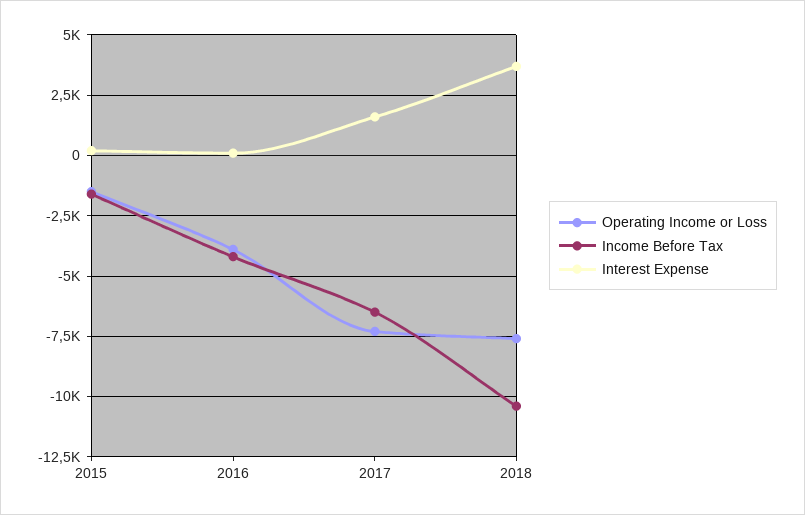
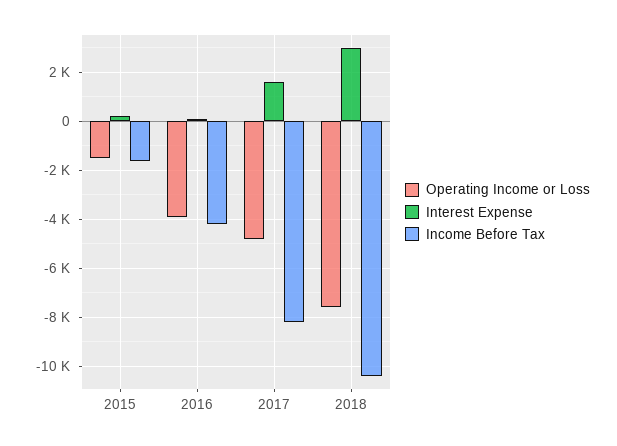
Operating Income or Loss, 2017: -7250 -> -4750
Income Before Tax, 2017: -6500 -> -8250
Interest Expense, 2018: 3750 -> 3000

